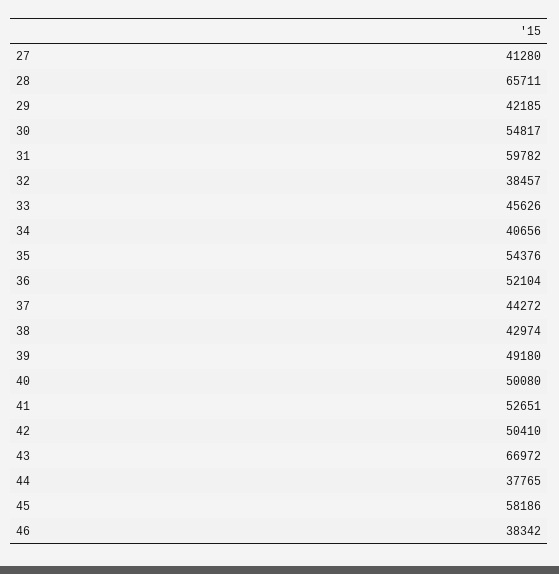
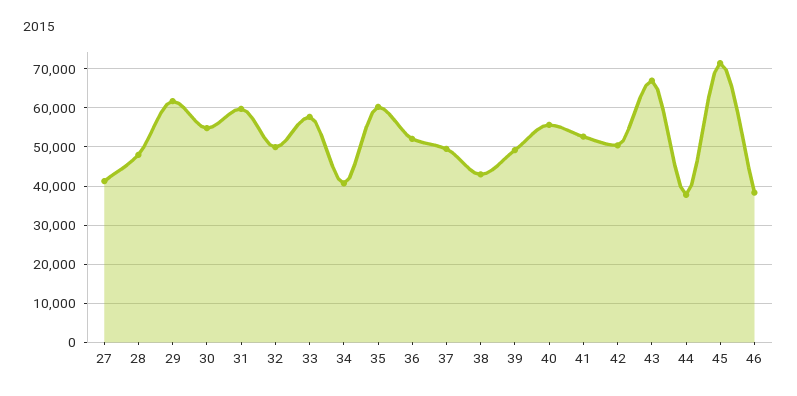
28: 65711 -> 48000
29: 42185 -> 62000
32: 38457 -> 50000
33: 45626 -> 58000
35: 54376 -> 60000
37: 44272 -> 50000
40: 50080 -> 56000
45: 58186 -> 72000

